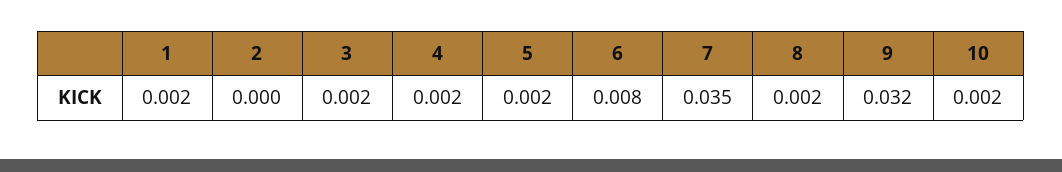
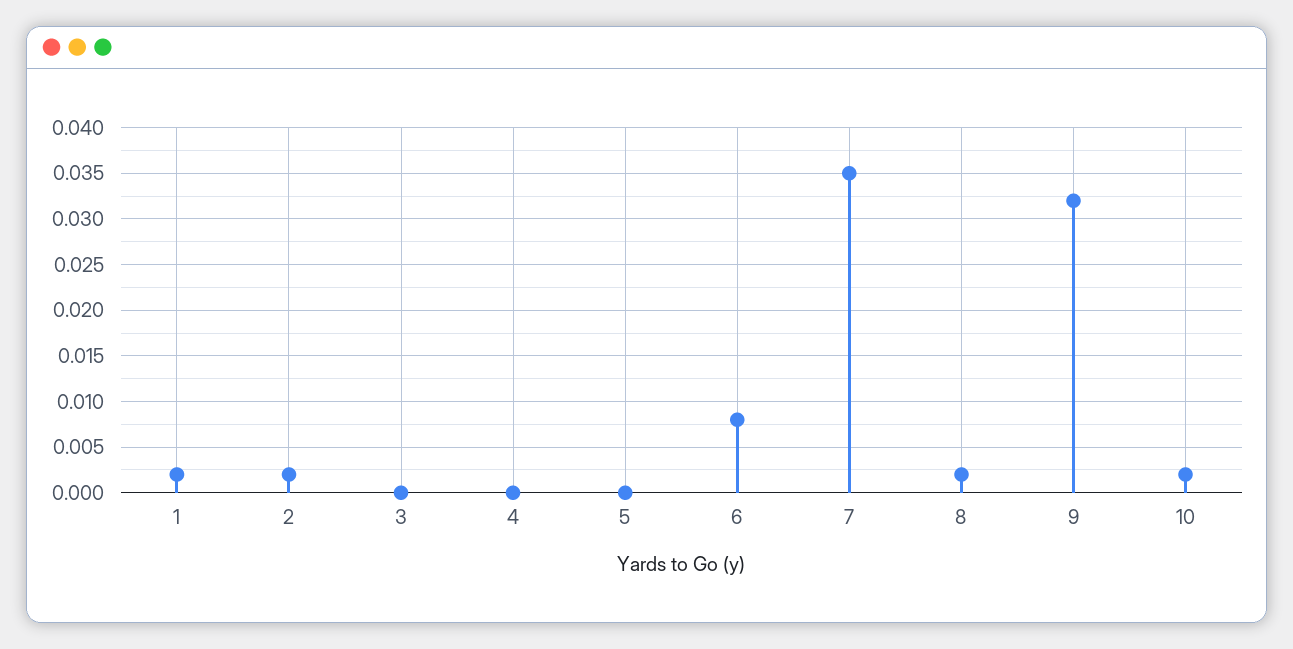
2: 0 -> 0.002
3: 0.002 -> 0
4: 0.002 -> 0
5: 0.002 -> 0

